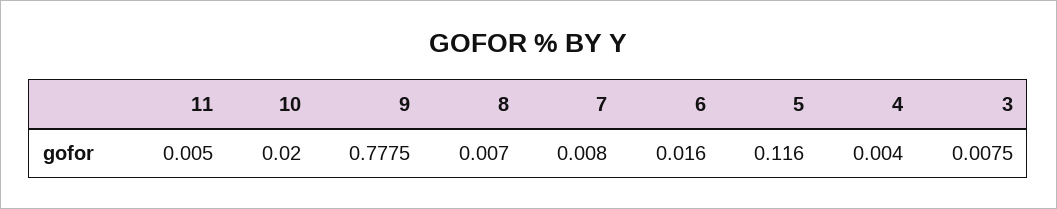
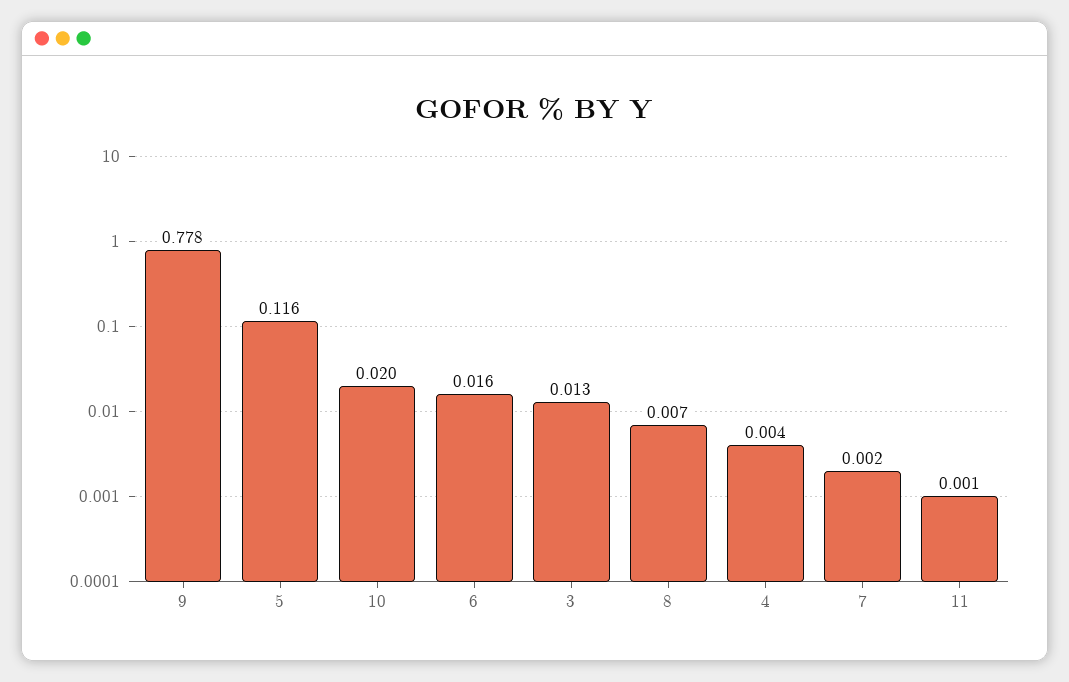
11: 0.005 -> 0.001
7: 0.008 -> 0.002
3: 0.0075 -> 0.013

